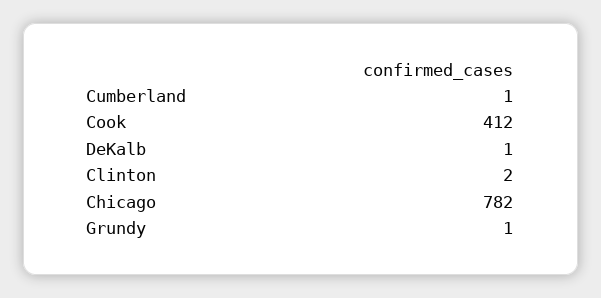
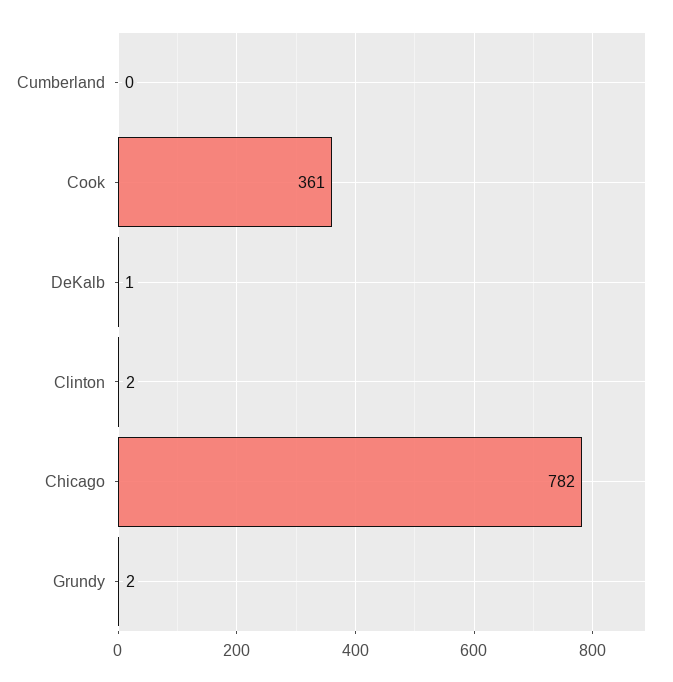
Cumberland: 1 -> 0
Cook: 412 -> 361
Grundy: 1 -> 2

